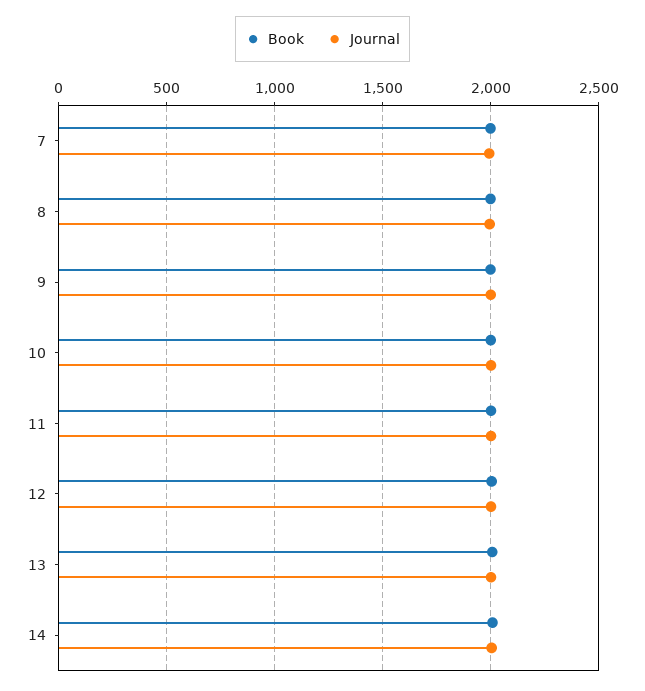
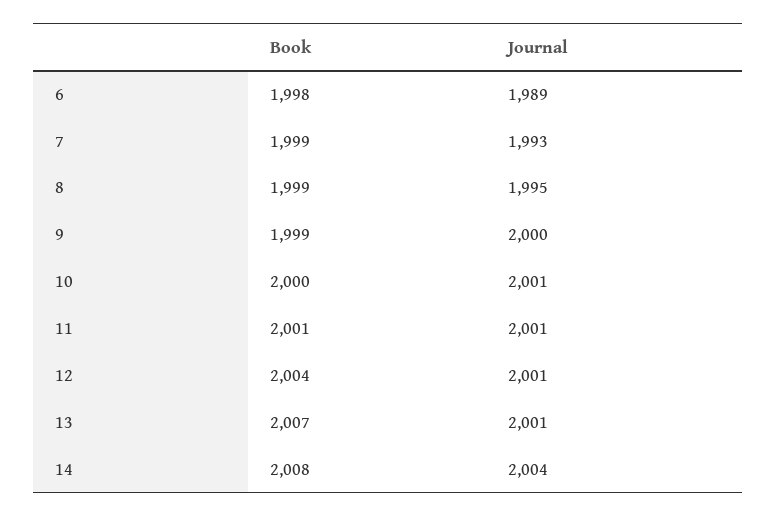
Book, 6: none -> 1998
Journal, 6: none -> 1989

